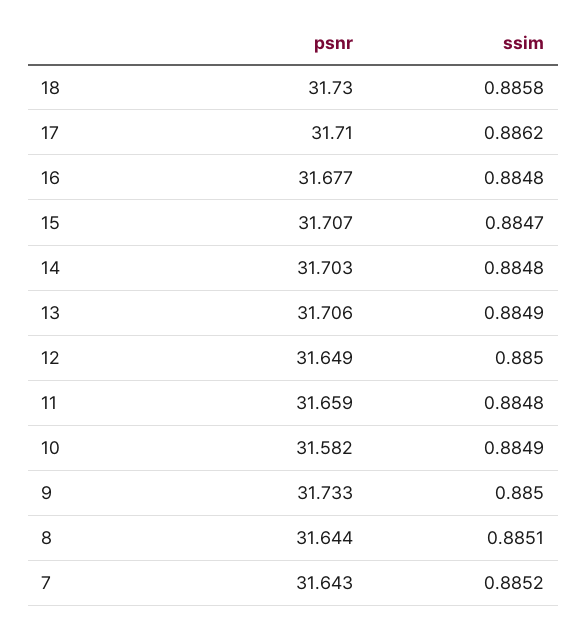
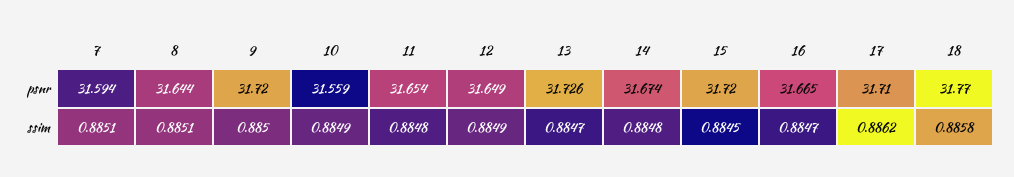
psnr, 18: 31.73 -> 31.77
psnr, 16: 31.677 -> 31.665
ssim, 16: 0.8848 -> 0.8847
psnr, 15: 31.707 -> 31.72
ssim, 15: 0.8847 -> 0.8845
psnr, 14: 31.703 -> 31.674
psnr, 13: 31.706 -> 31.726
ssim, 13: 0.8849 -> 0.8847
ssim, 12: 0.885 -> 0.8849
psnr, 11: 31.659 -> 31.654
psnr, 10: 31.582 -> 31.559
psnr, 9: 31.733 -> 31.72
psnr, 7: 31.643 -> 31.594
ssim, 7: 0.8852 -> 0.8851

